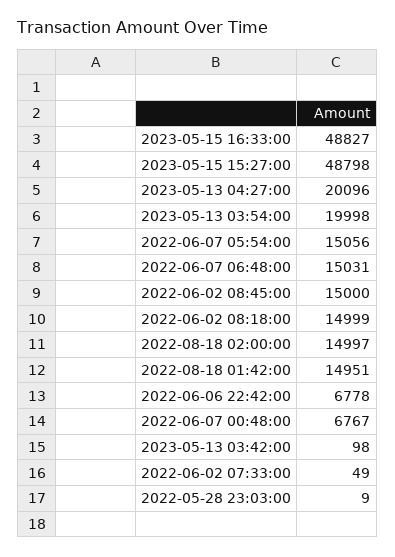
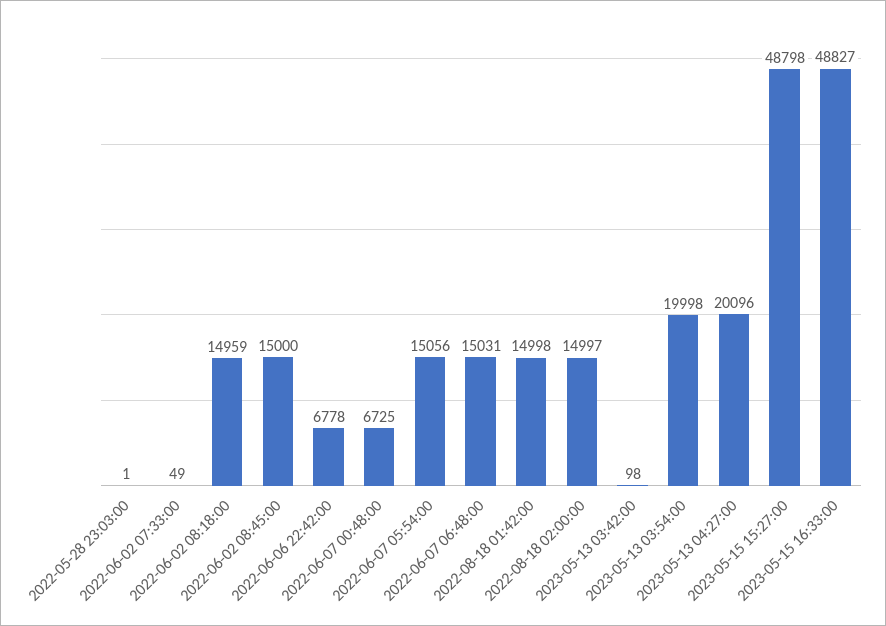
2022-06-02 08:18:00: 14999 -> 14959
2022-08-18 01:42:00: 14951 -> 14998
2022-06-07 00:48:00: 6767 -> 6725
2022-05-28 23:03:00: 9 -> 1

